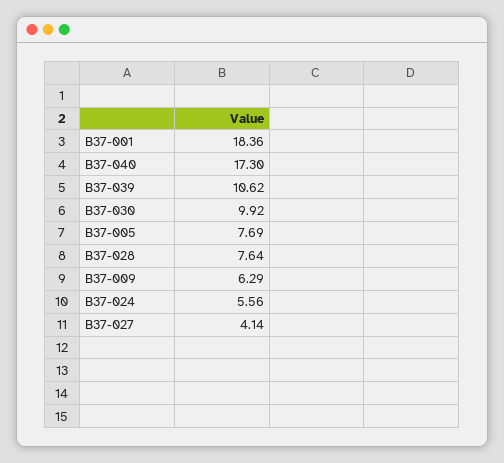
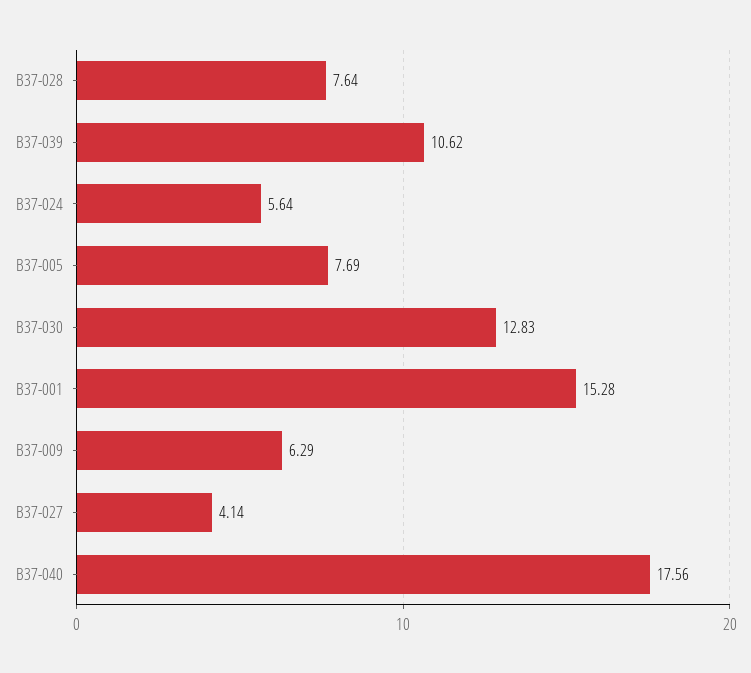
B37-001: 18.36 -> 15.28
B37-040: 17.3 -> 17.56
B37-030: 9.92 -> 12.83
B37-024: 5.56 -> 5.64

